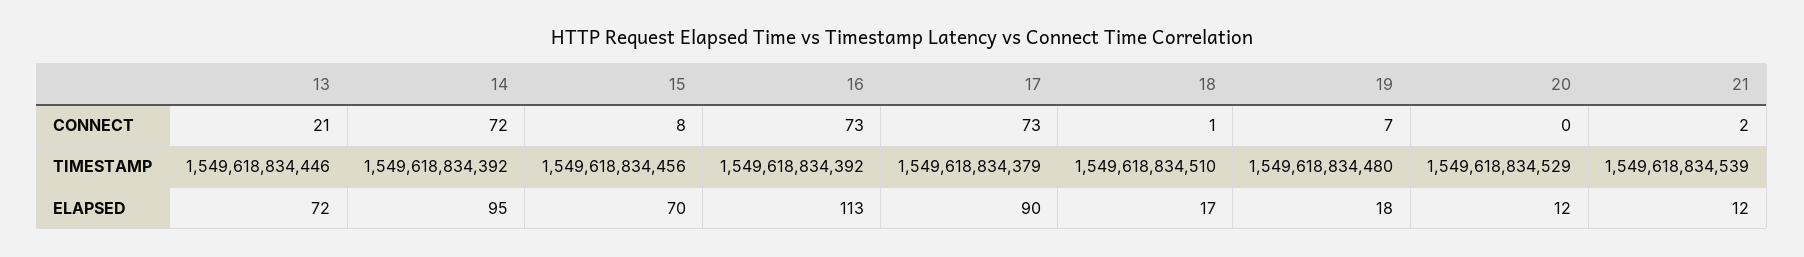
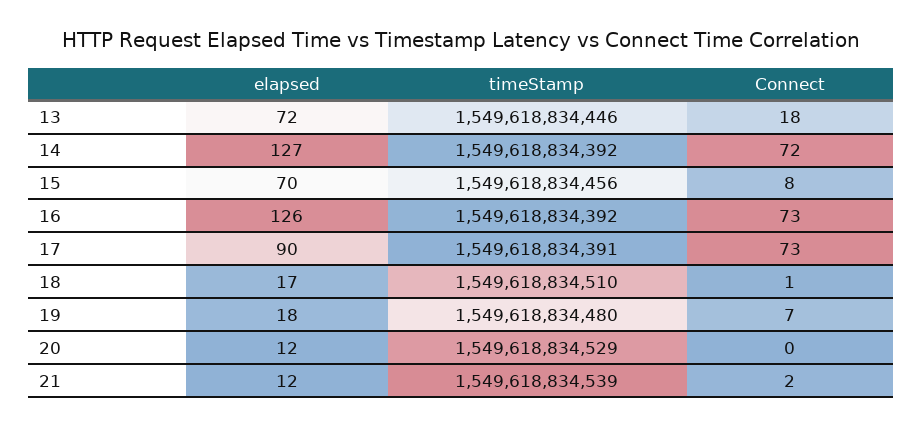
13, CONNECT: 21 -> 18
17, TIMESTAMP: 1549618834379 -> 1549618834391
14, ELAPSED: 95 -> 127
16, ELAPSED: 113 -> 126

